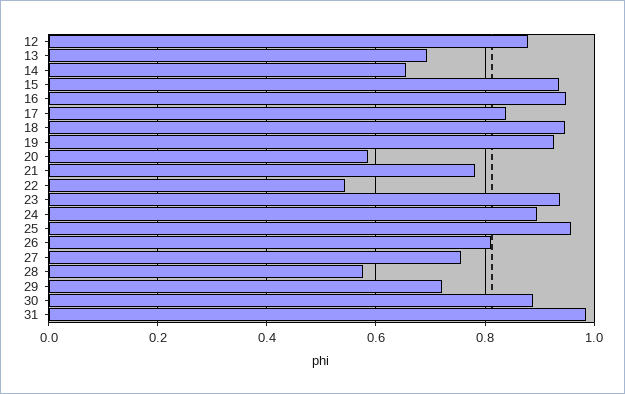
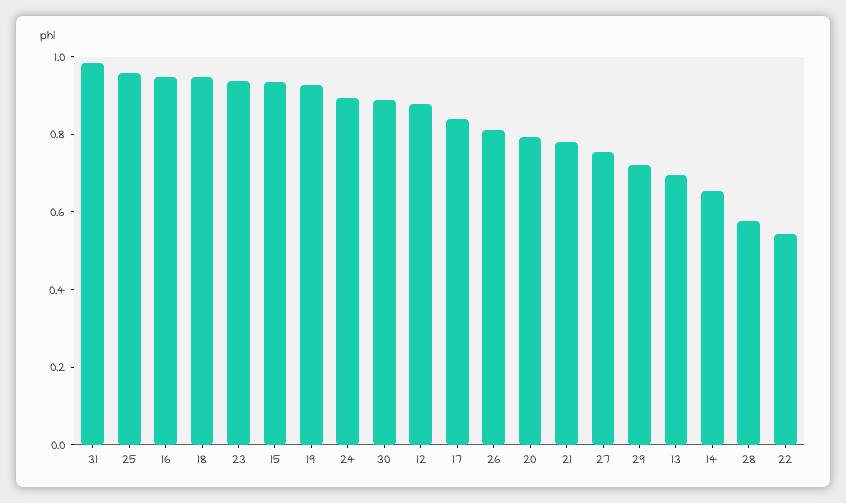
20: 0.58 -> 0.8

